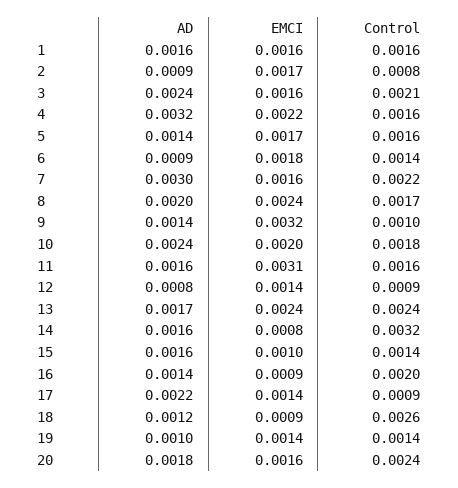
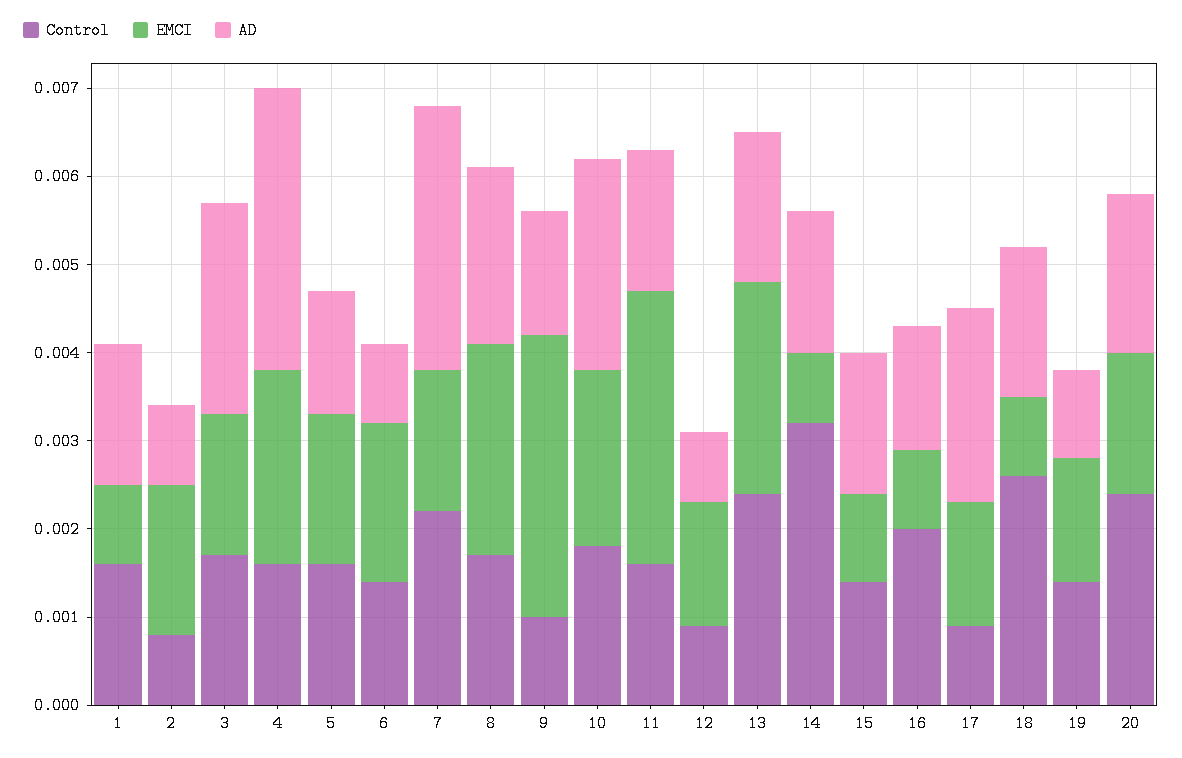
EMCI, 1: 0.0016 -> 0.0009
Control, 3: 0.0021 -> 0.0017
AD, 18: 0.0012 -> 0.0017

